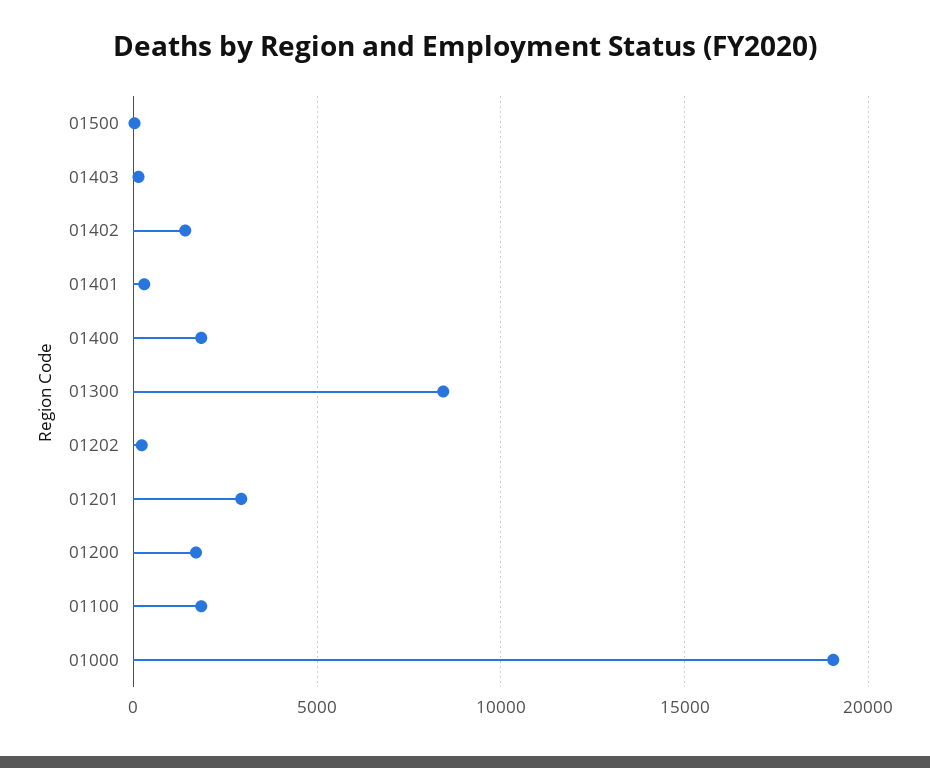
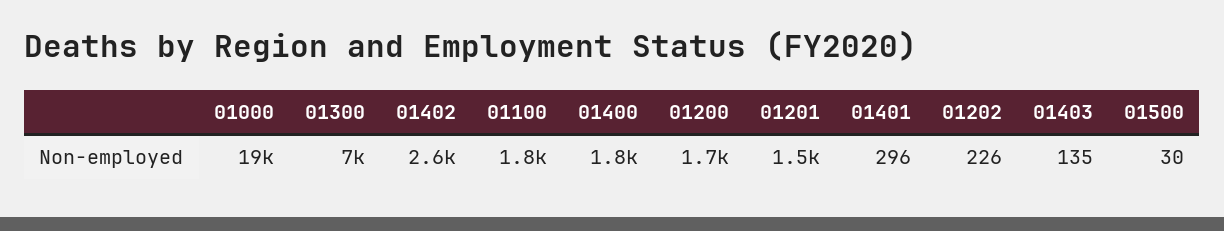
01402: 1500 -> 2600
01300: 8500 -> 7000
01201: 3000 -> 1500

